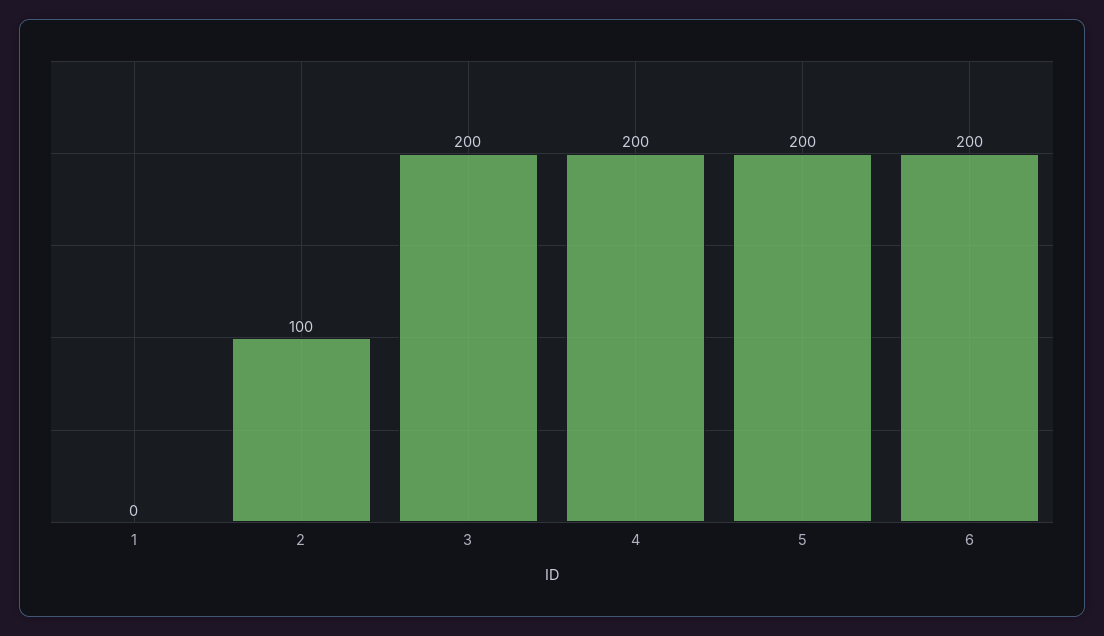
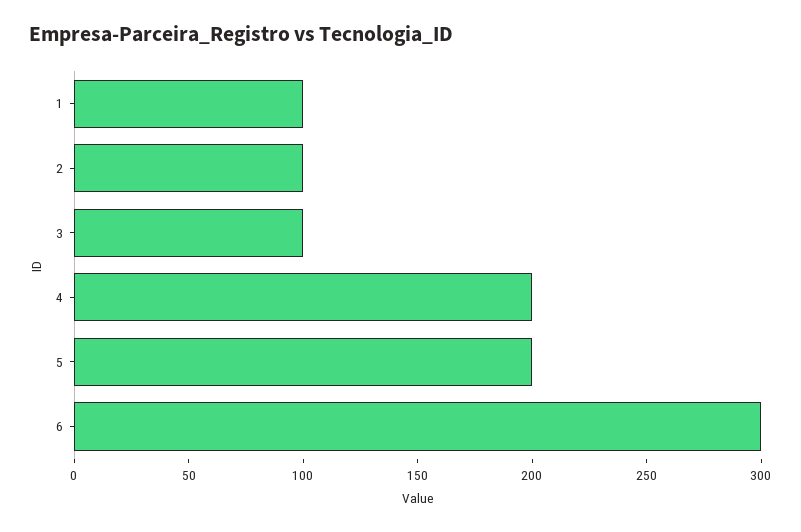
1: 0 -> 100
3: 200 -> 100
6: 200 -> 300

